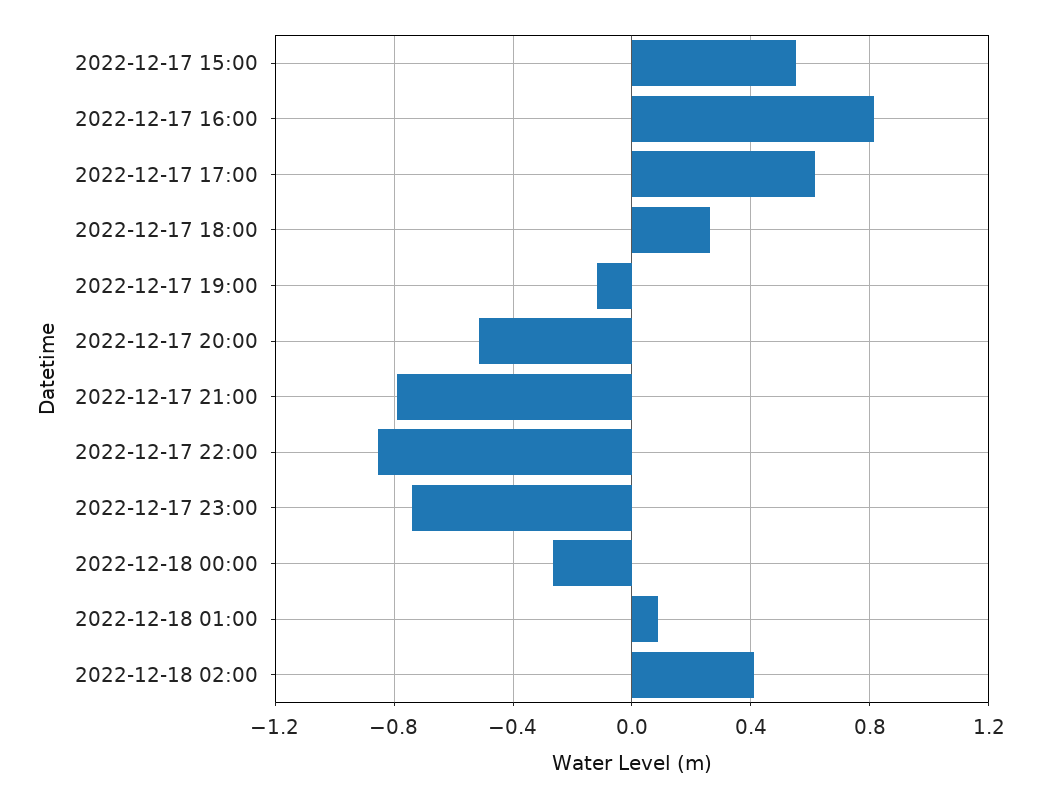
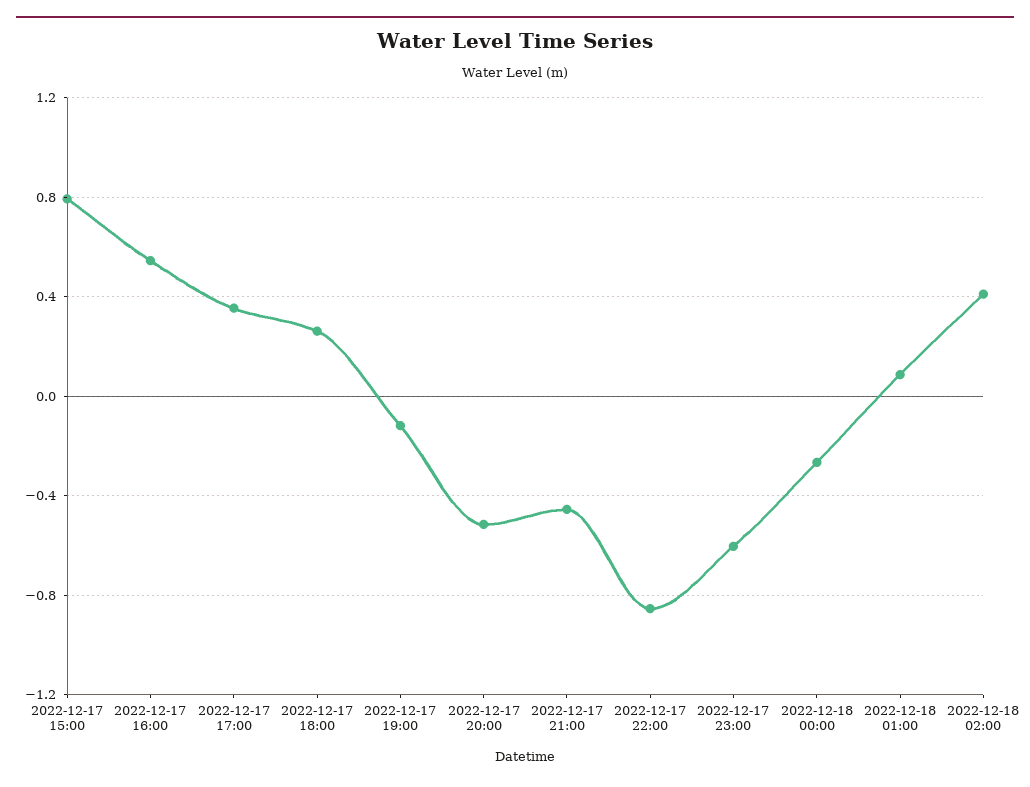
2022-12-17 15:00: 0.55 -> 0.8
2022-12-17 16:00: 0.8 -> 0.55
2022-12-17 17:00: 0.6 -> 0.35
2022-12-17 21:00: -0.8 -> -0.45
2022-12-17 23:00: -0.75 -> -0.6

